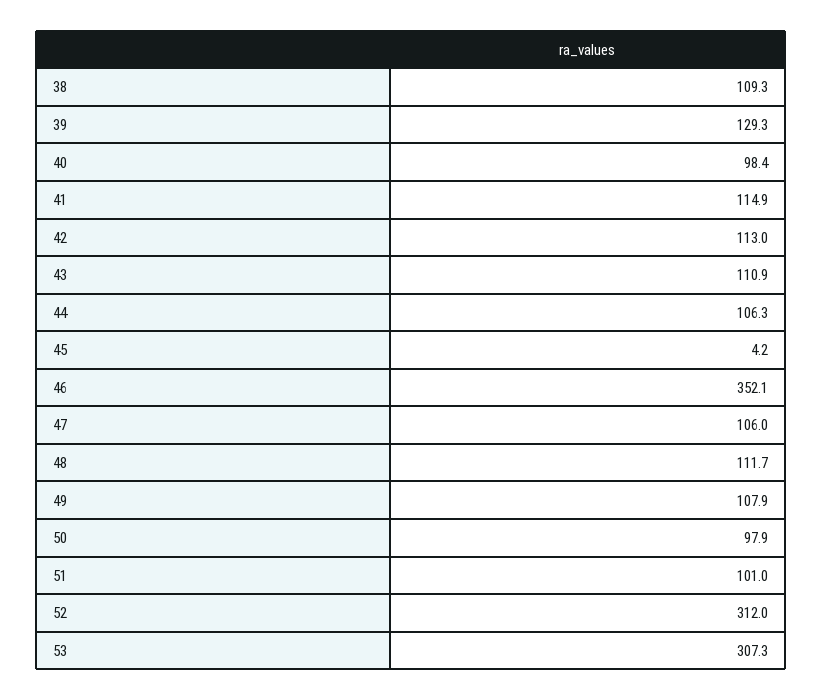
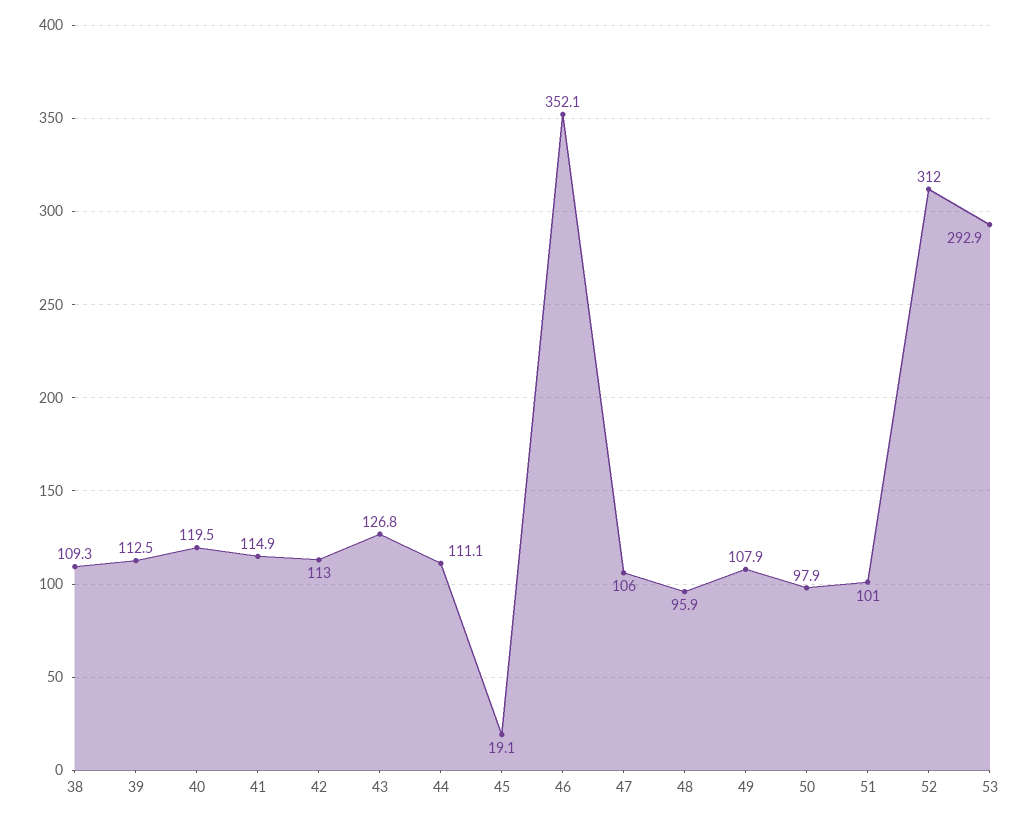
39: 129.3 -> 112.5
40: 98.4 -> 119.5
43: 110.9 -> 126.8
44: 106.3 -> 111.1
45: 4.2 -> 19.1
48: 111.7 -> 95.9
53: 307.3 -> 292.9

